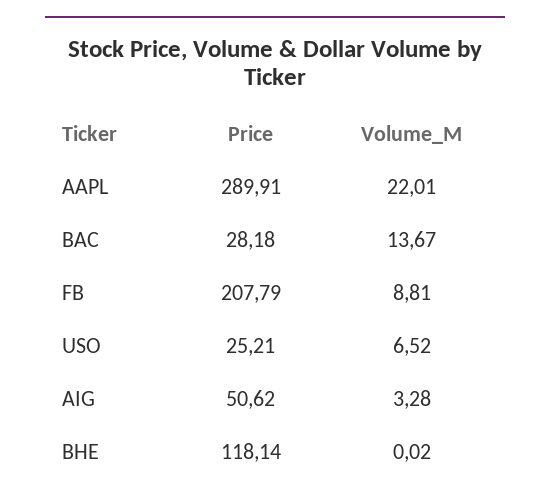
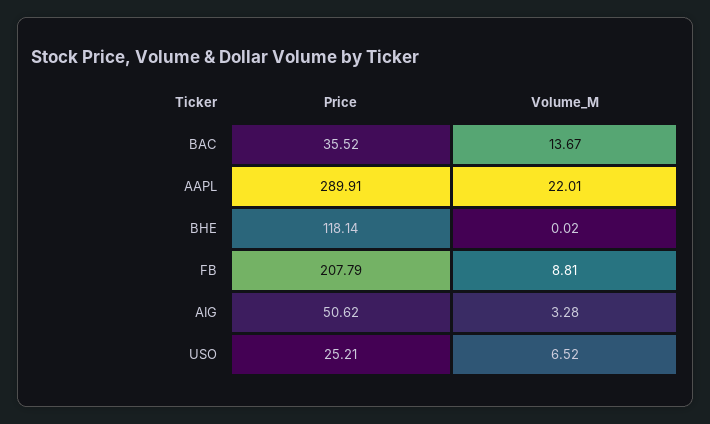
Price, BAC: 28.18 -> 35.52

